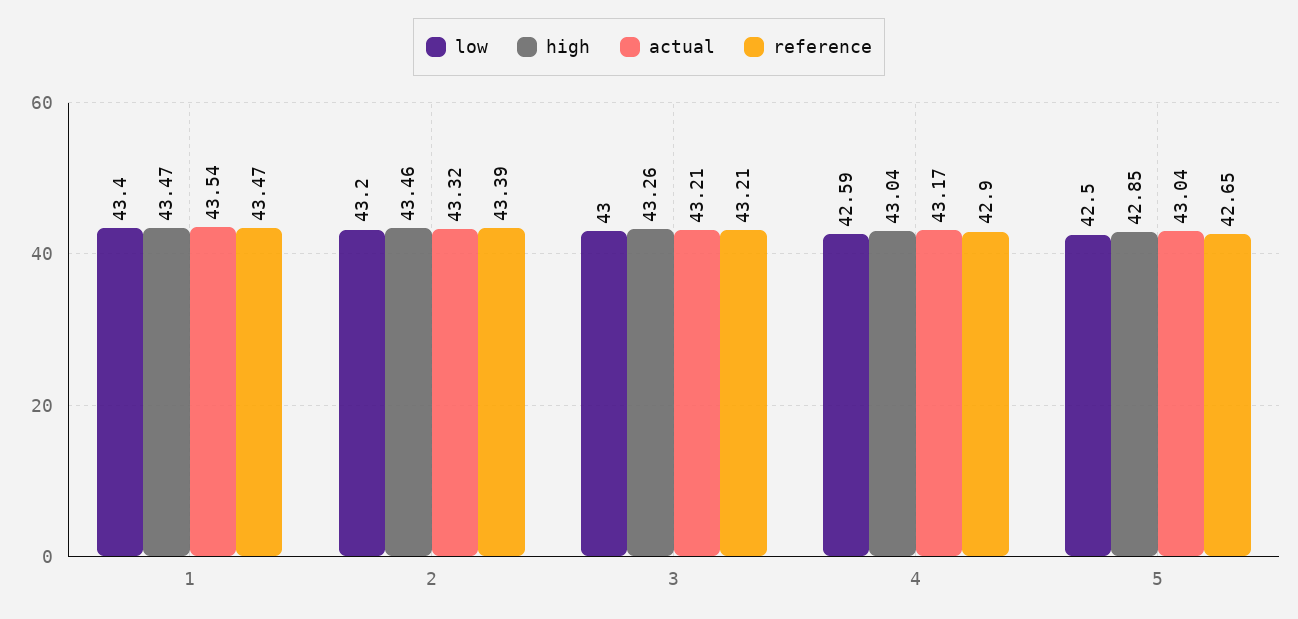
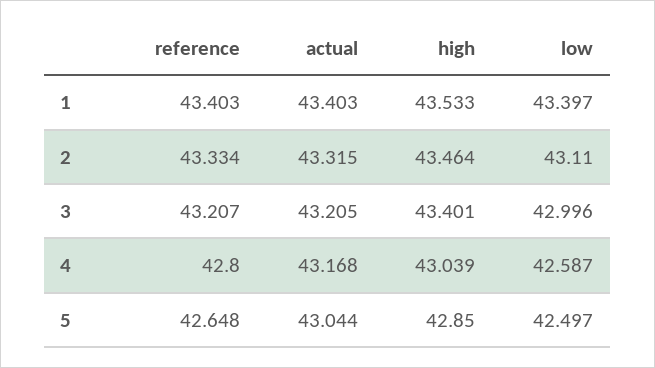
high, 1: 43.47 -> 43.533
actual, 1: 43.54 -> 43.403
reference, 1: 43.47 -> 43.403
low, 2: 43.2 -> 43.11
reference, 2: 43.39 -> 43.334
high, 3: 43.26 -> 43.401
reference, 4: 42.9 -> 42.8

